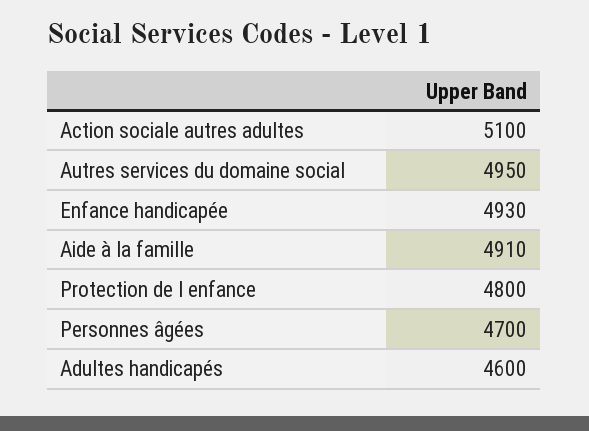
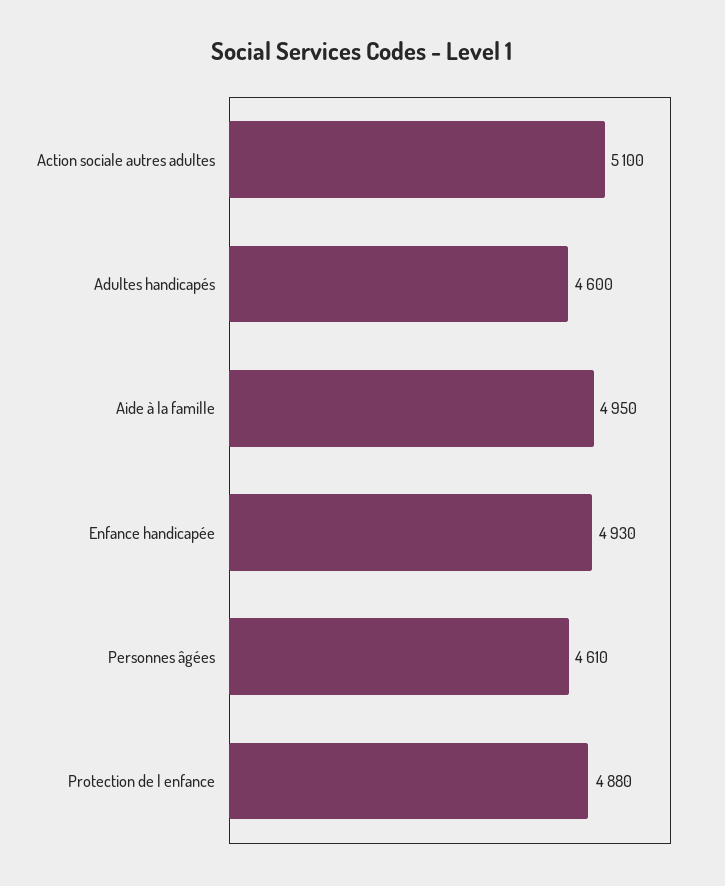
Autres services du domaine social: 4950 -> none
Aide à la famille: 4910 -> 4950
Protection de l enfance: 4800 -> 4880
Personnes âgées: 4700 -> 4610

